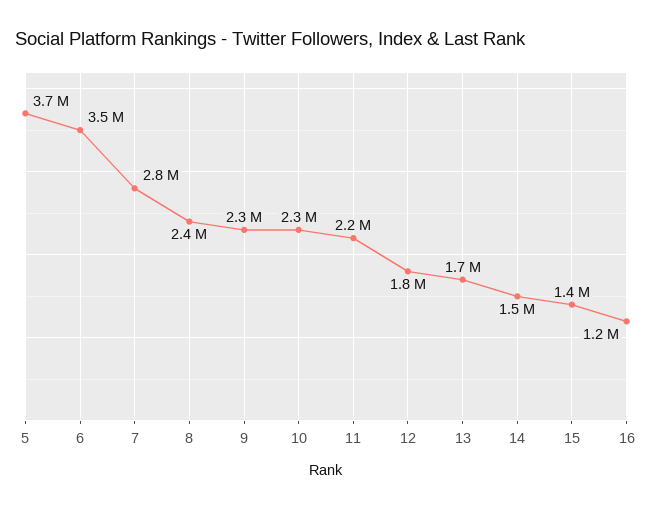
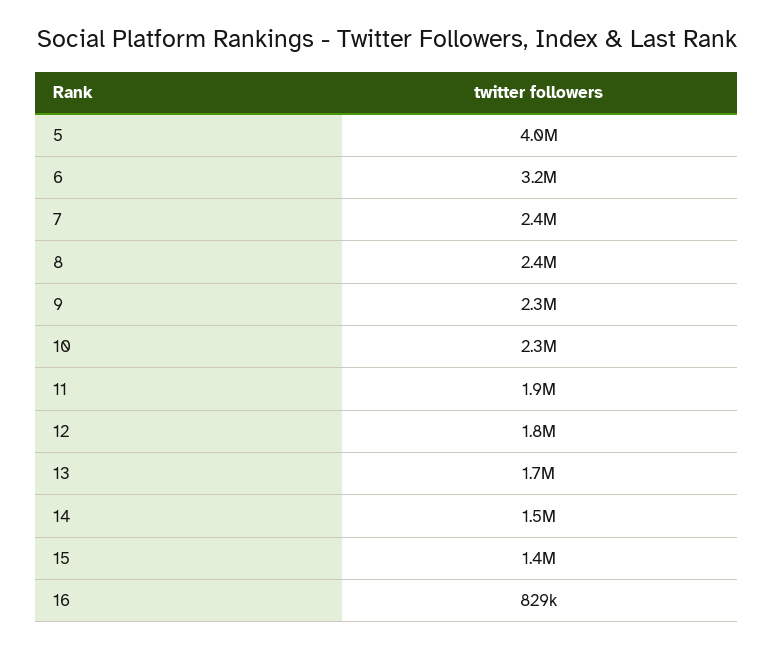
5: 3700000 -> 4000000
6: 3500000 -> 3200000
7: 2800000 -> 2400000
11: 2200000 -> 1900000
16: 1200000 -> 829000

